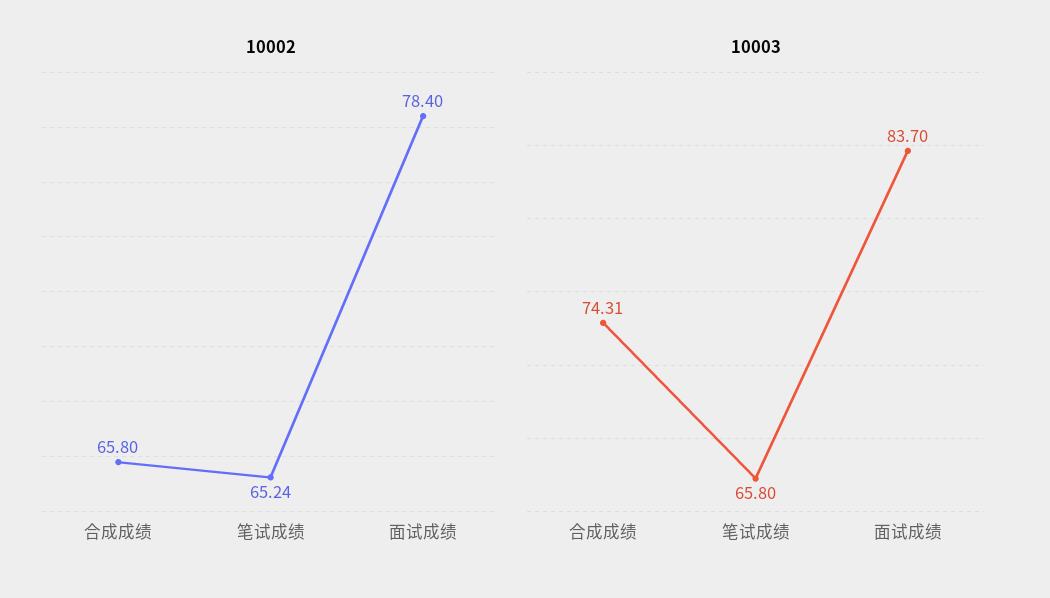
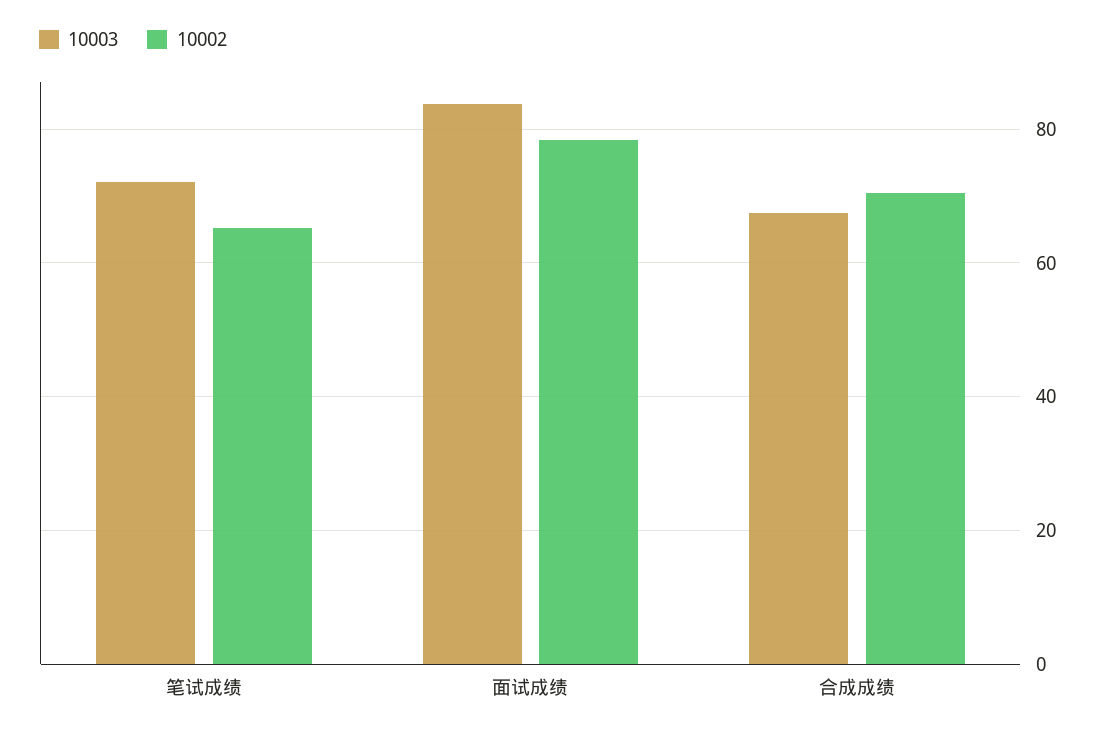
10002, 合成成绩: 65.8 -> 70
10003, 合成成绩: 74.31 -> 68
10003, 笔试成绩: 65.8 -> 72

